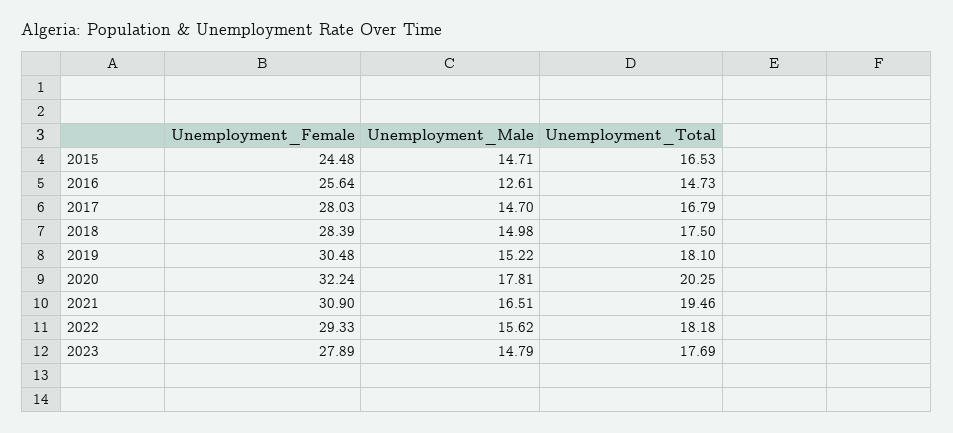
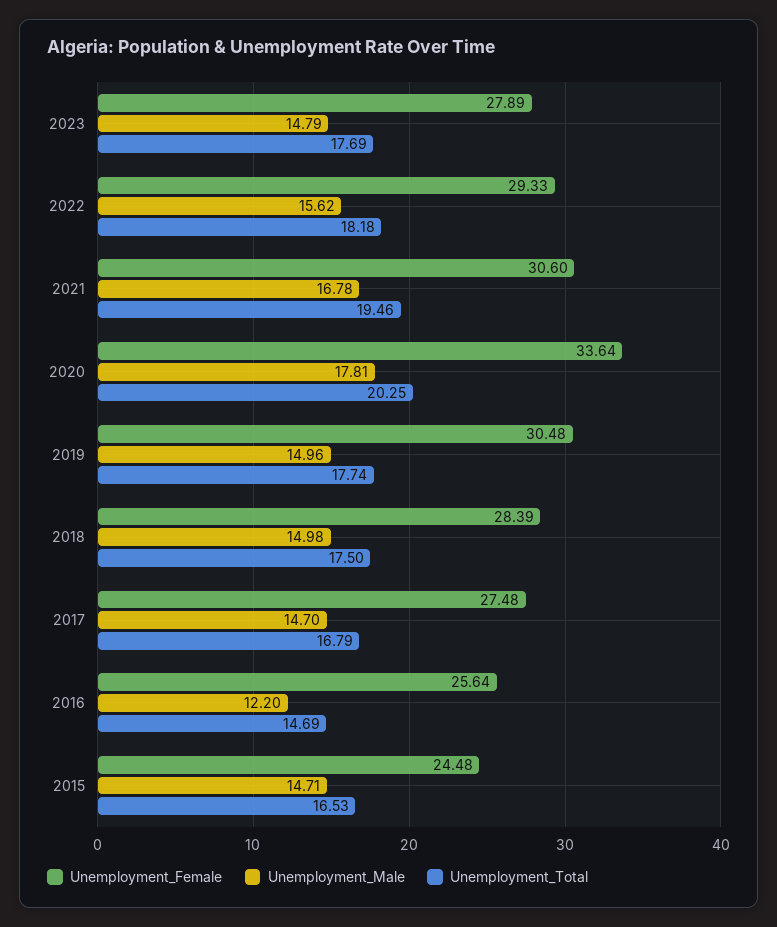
Unemployment_Male, 2016: 12.61 -> 12.2
Unemployment_Total, 2016: 14.73 -> 14.69
Unemployment_Female, 2017: 28.03 -> 27.48
Unemployment_Male, 2019: 15.22 -> 14.96
Unemployment_Total, 2019: 18.1 -> 17.74
Unemployment_Female, 2020: 32.24 -> 33.64
Unemployment_Female, 2021: 30.9 -> 30.6
Unemployment_Male, 2021: 16.51 -> 16.78

